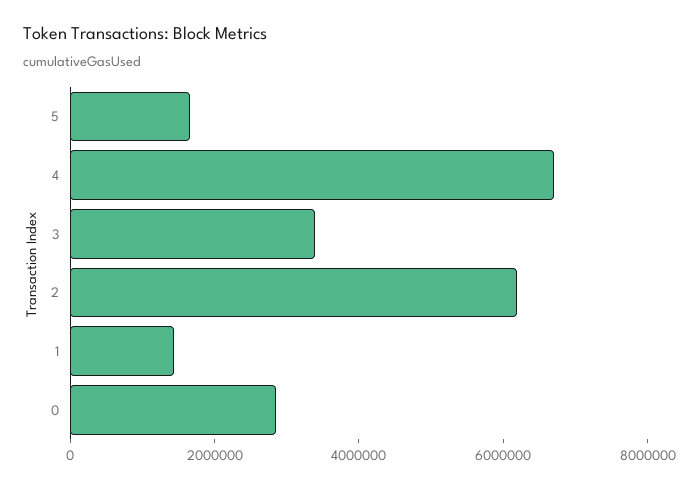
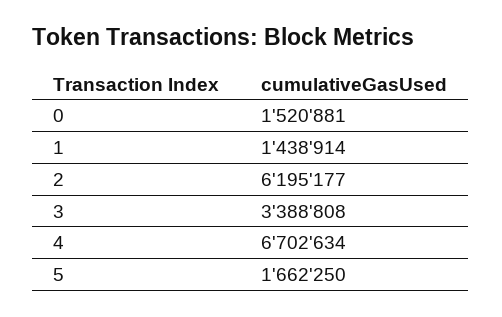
0: 3000000 -> 1520881

